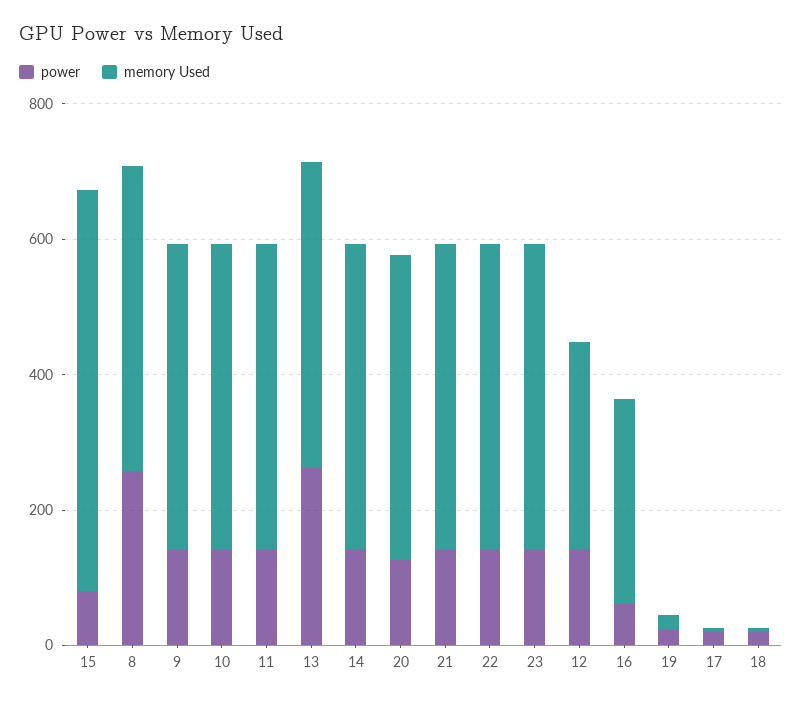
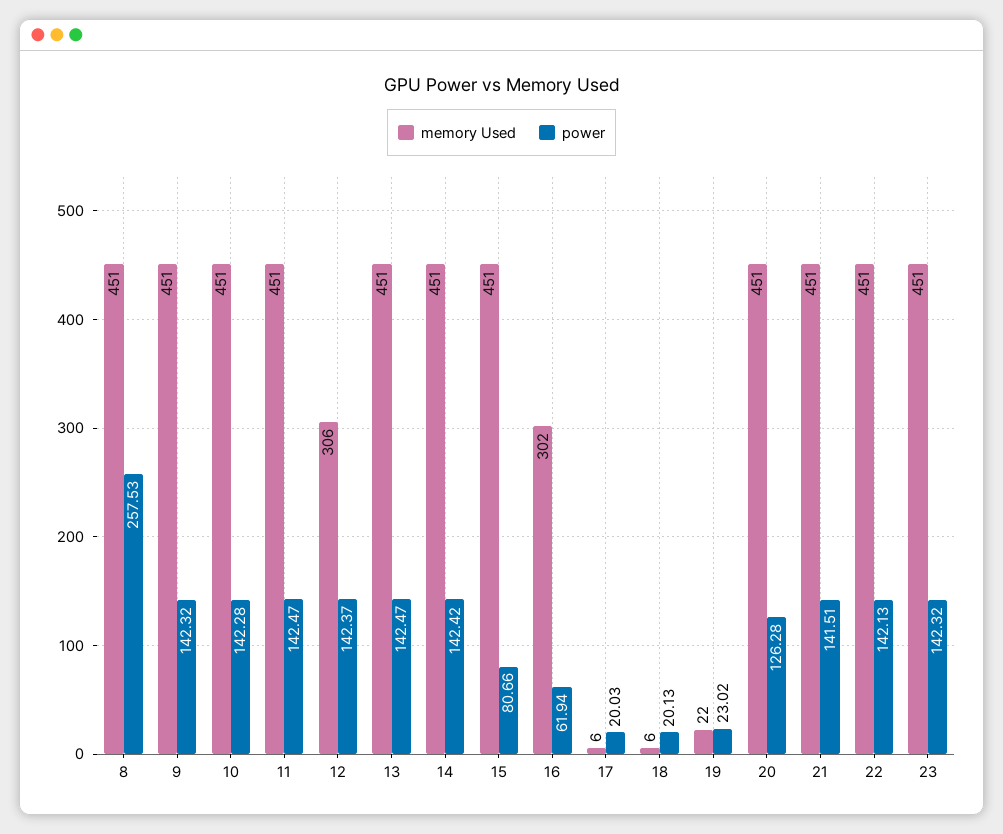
memory Used, 15: 600 -> 451
power, 13: 250 -> 142.47

